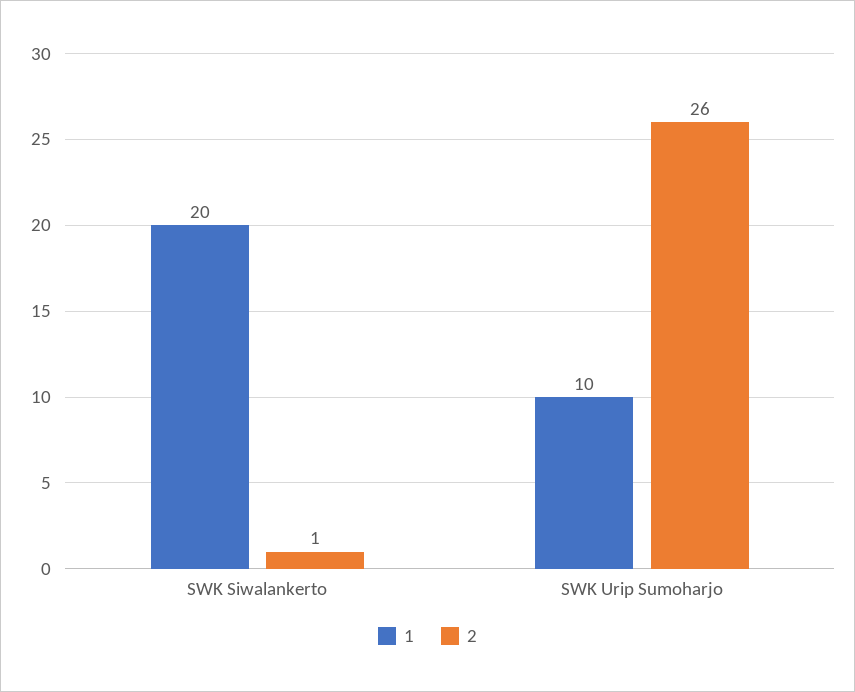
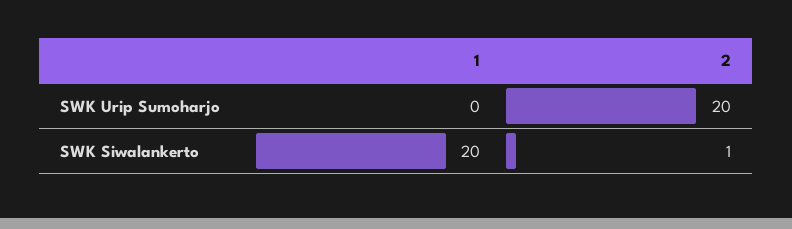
1, SWK Urip Sumoharjo: 10 -> 0
2, SWK Urip Sumoharjo: 26 -> 20

